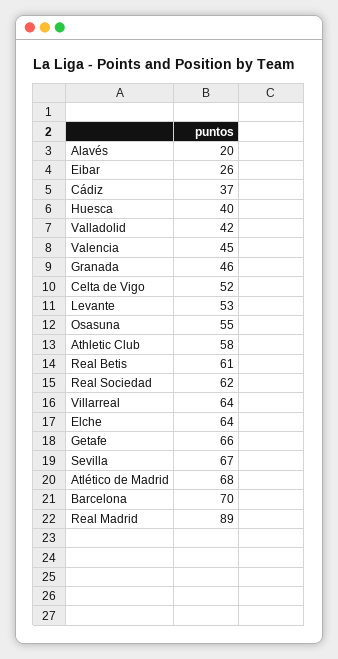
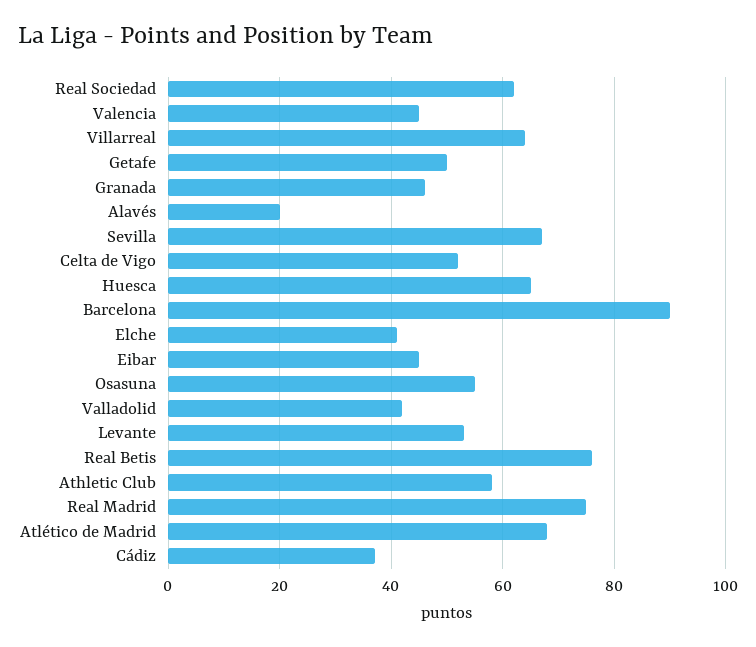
Eibar: 26 -> 45
Huesca: 40 -> 65
Real Betis: 61 -> 75
Elche: 64 -> 40
Getafe: 66 -> 50
Barcelona: 70 -> 90
Real Madrid: 89 -> 75

